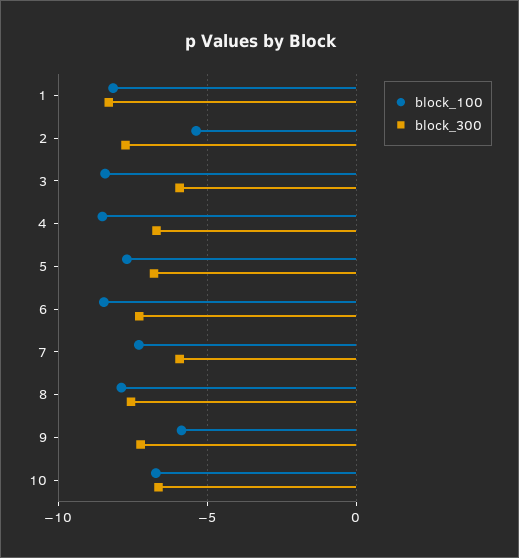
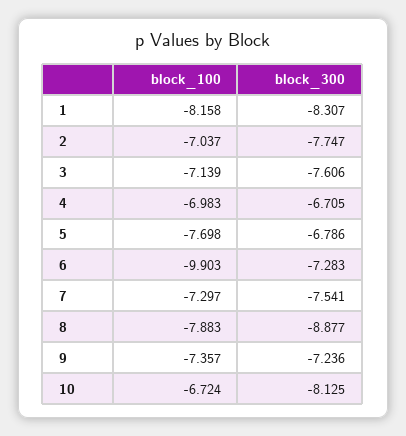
block_100, 2: -5.5 -> -7.037
block_100, 3: -8.5 -> -7.139
block_300, 3: -6 -> -7.606
block_100, 4: -8.5 -> -6.983
block_100, 6: -8.5 -> -9.903
block_300, 7: -6 -> -7.541
block_300, 8: -7.5 -> -8.877
block_100, 9: -6 -> -7.357
block_300, 10: -6.5 -> -8.125

